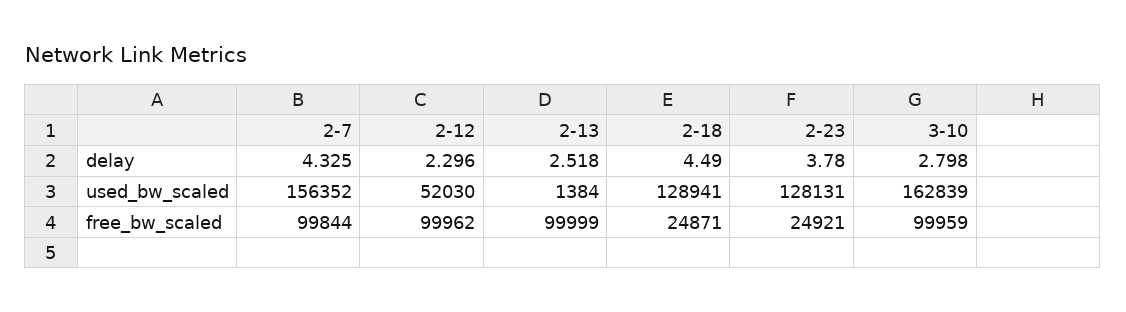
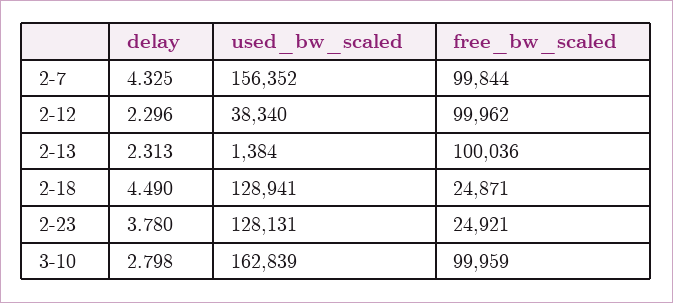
2-13, delay: 2.518 -> 2.313
2-12, used_bw_scaled: 52030 -> 38340
2-13, free_bw_scaled: 99999 -> 100036

